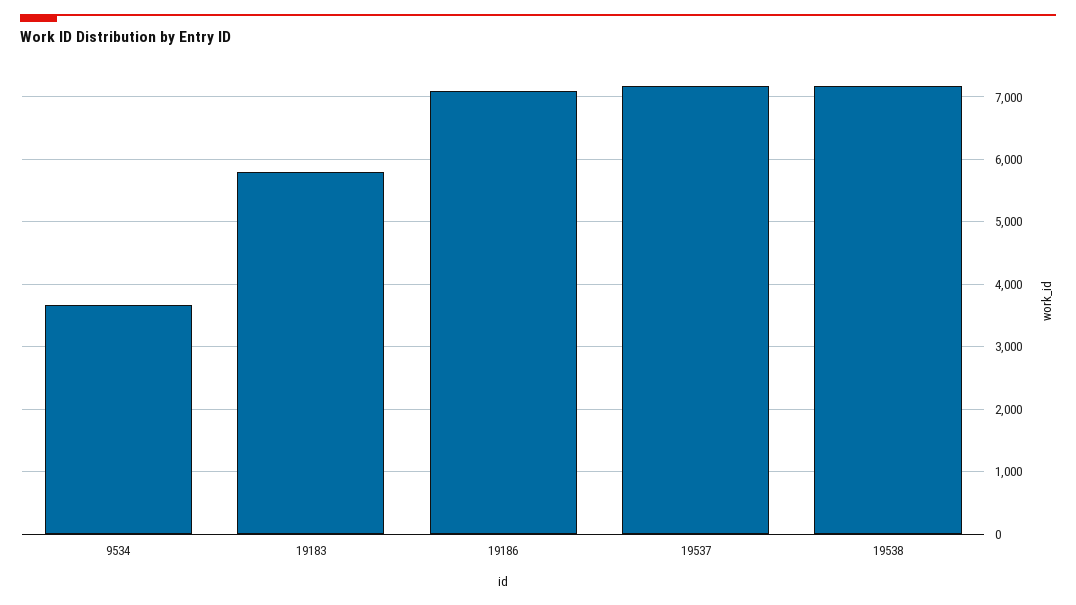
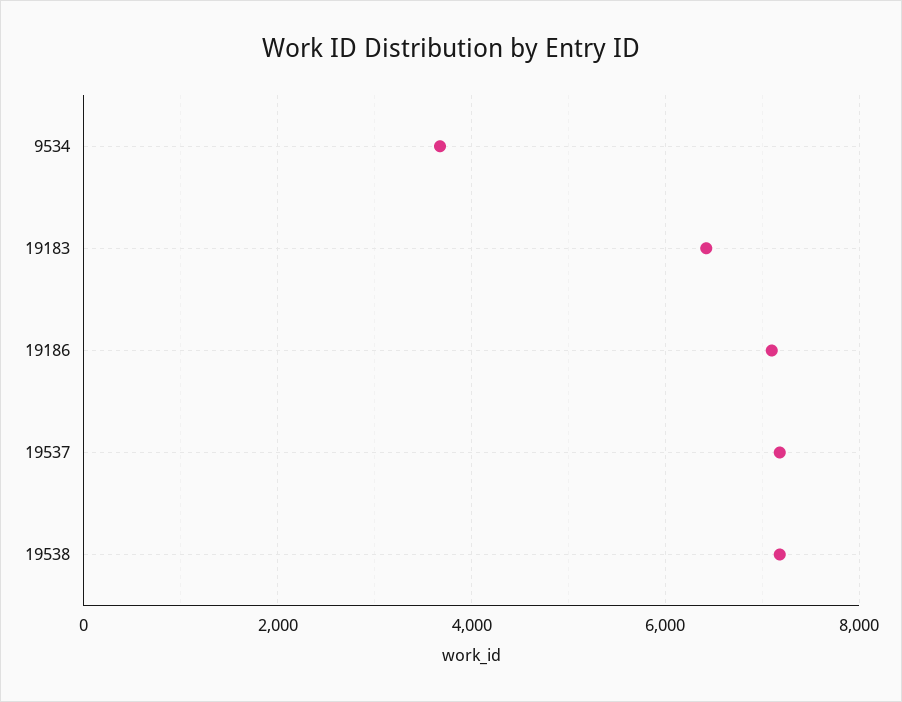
19183: 5800 -> 6400

